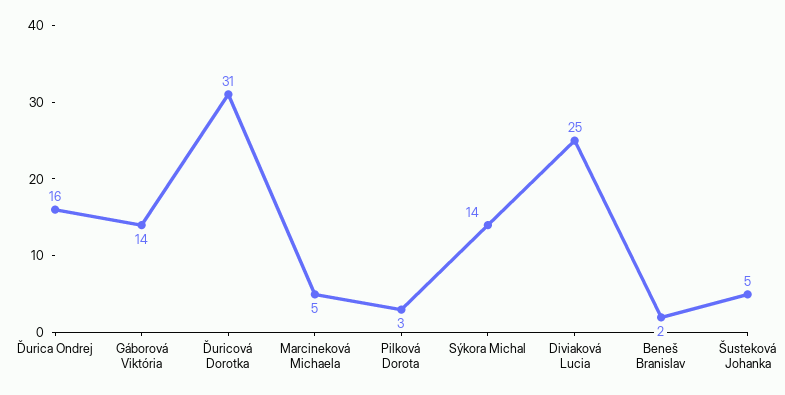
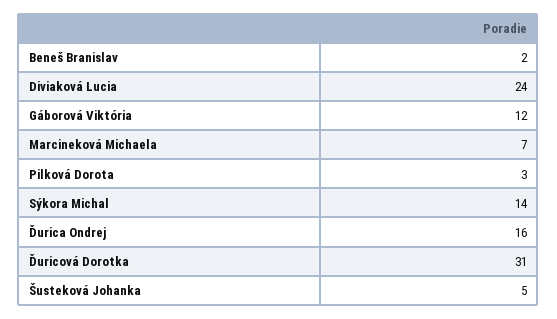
Gáborová Viktória: 14 -> 12
Marcineková Michaela: 5 -> 7
Diviaková Lucia: 25 -> 24

